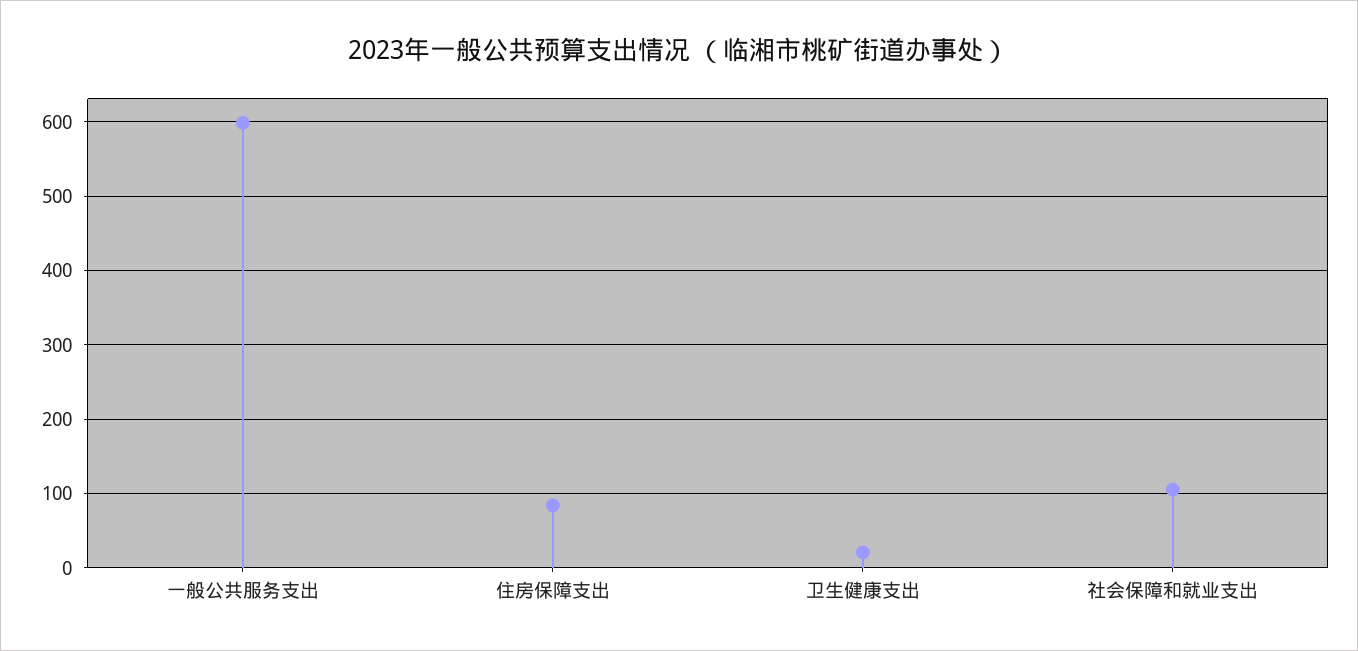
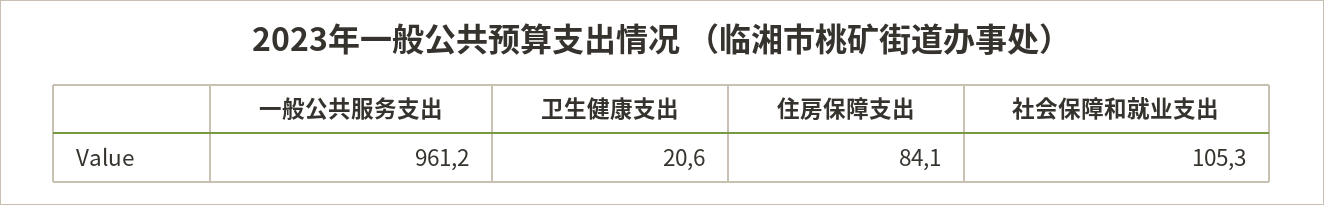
一般公共服务支出: 600 -> 961.2

